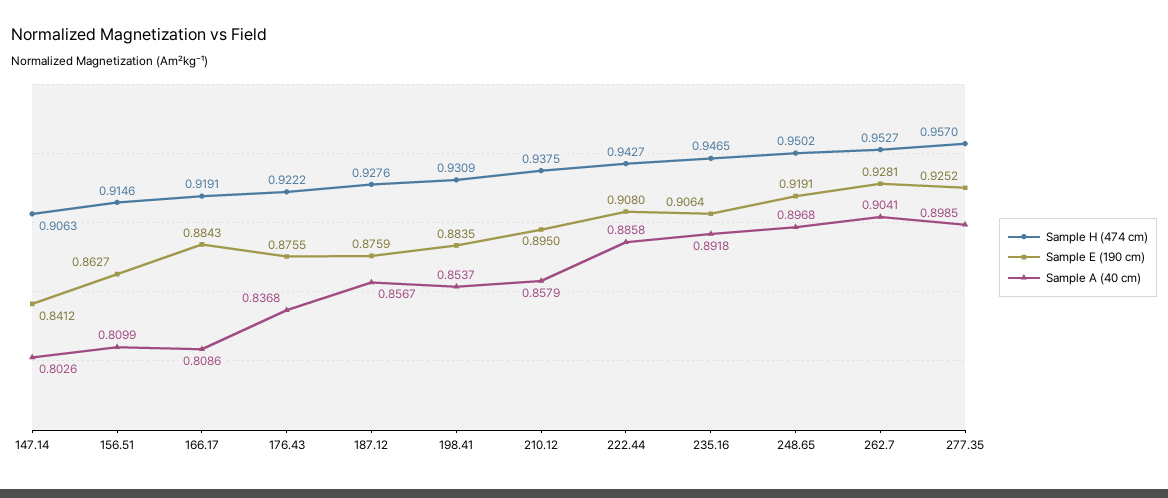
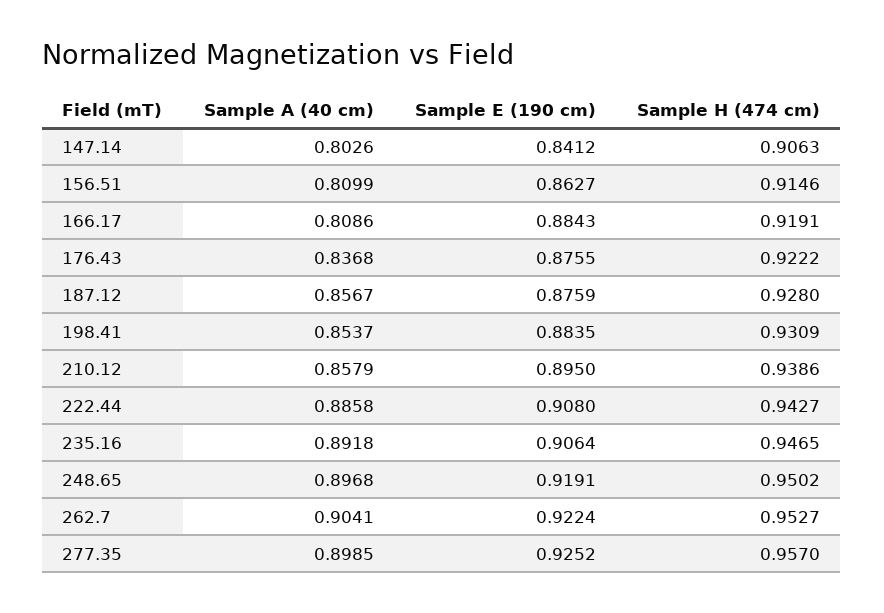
Sample H (474 cm), 187.12: 0.9276 -> 0.928
Sample H (474 cm), 210.12: 0.9375 -> 0.9386
Sample E (190 cm), 262.7: 0.9281 -> 0.9224

